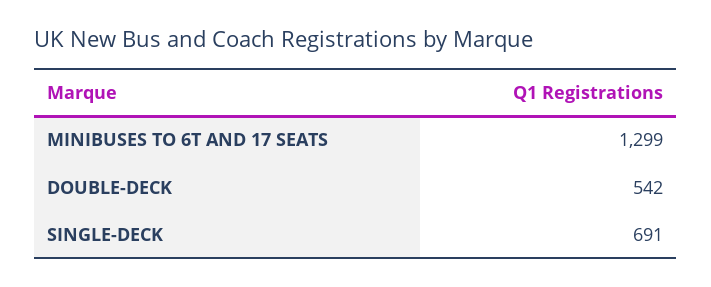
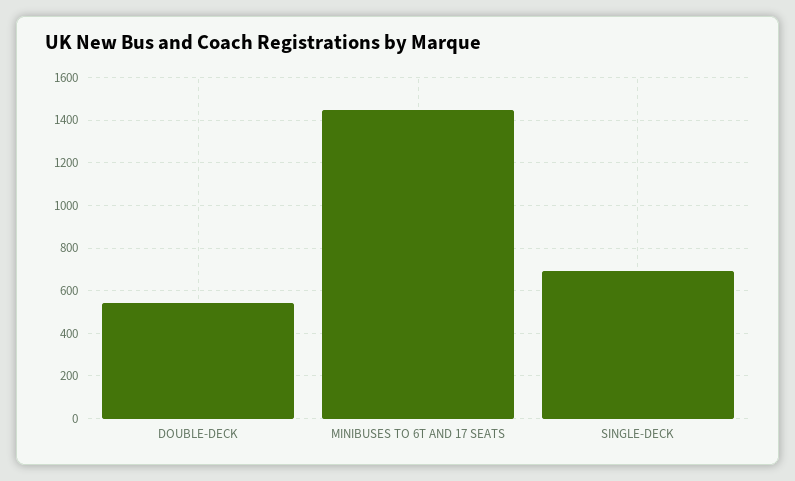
MINIBUSES TO 6T AND 17 SEATS: 1299 -> 1450

